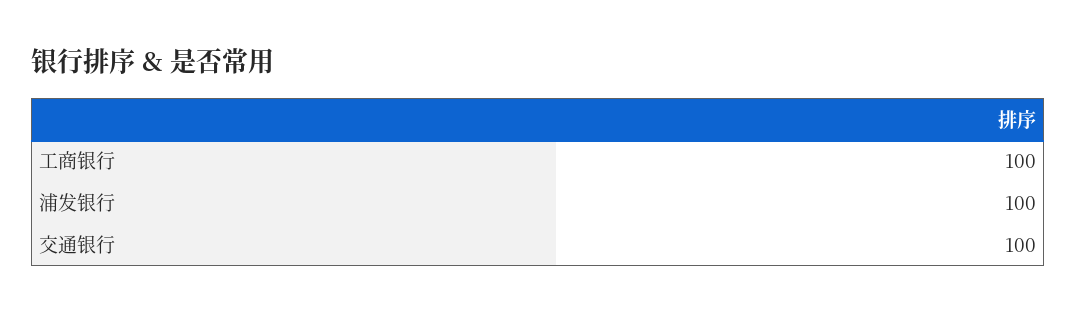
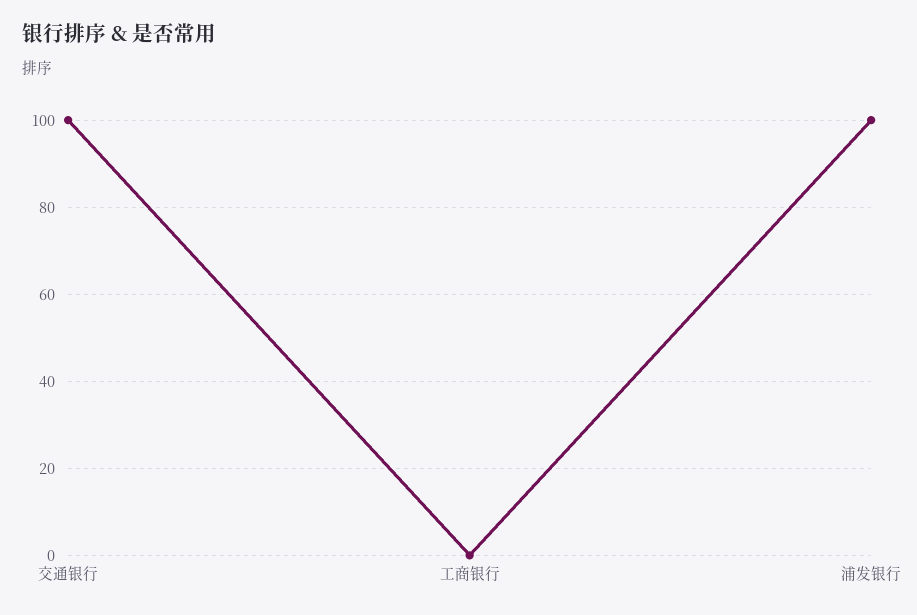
工商银行: 100 -> 0

